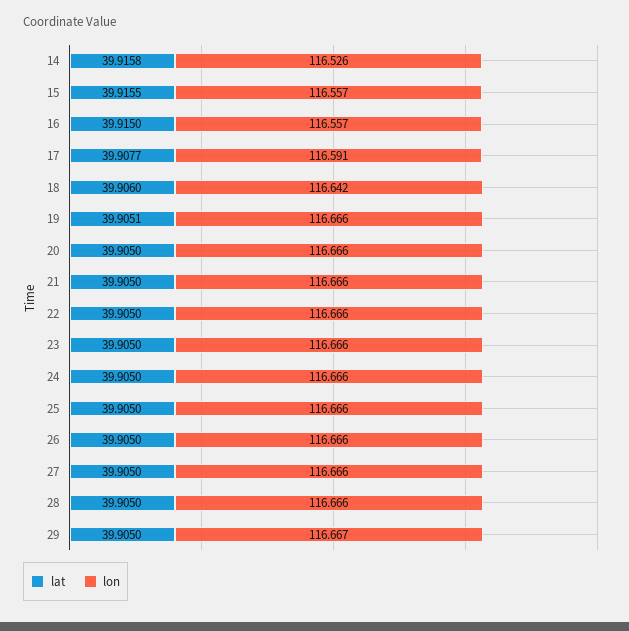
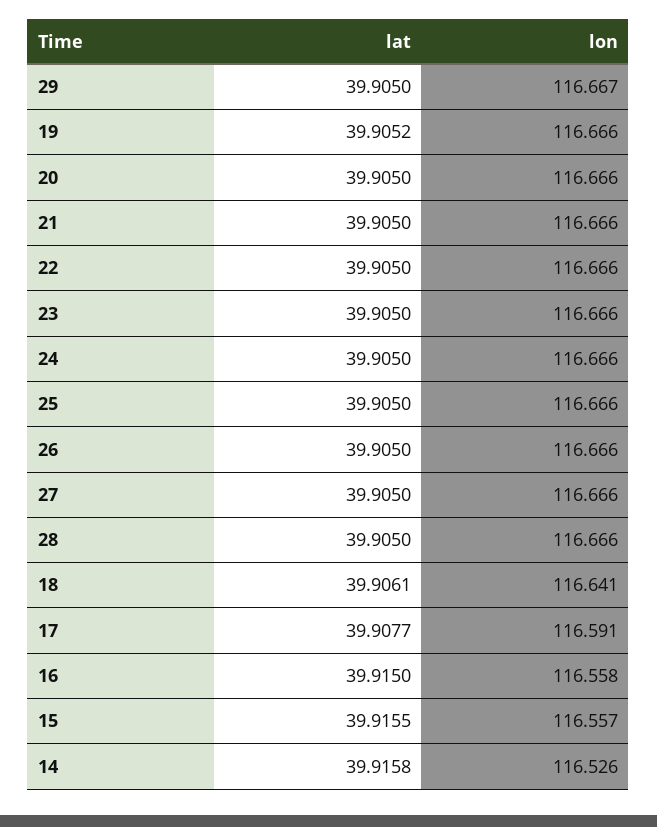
lon, 16: 116.557 -> 116.558
lat, 18: 39.906 -> 39.9061
lon, 18: 116.642 -> 116.641
lat, 19: 39.9051 -> 39.9052

